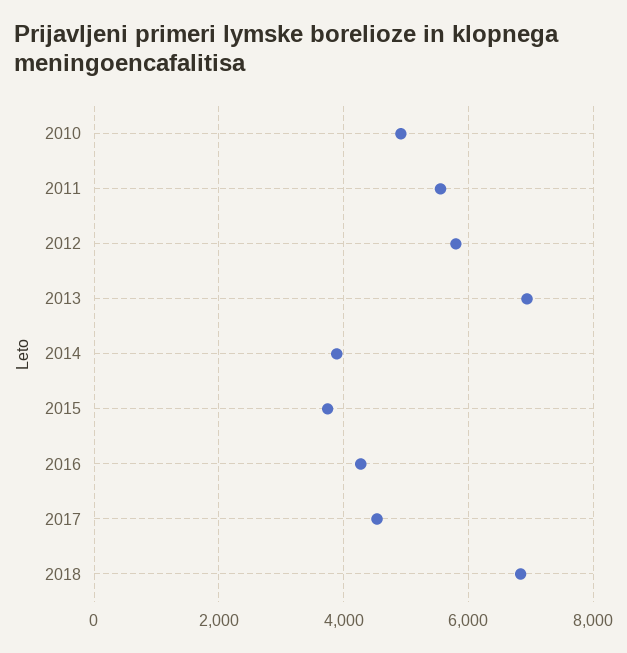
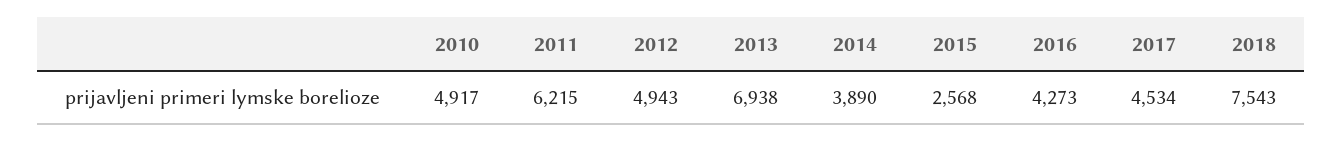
2011: 5600 -> 6215
2012: 5800 -> 4943
2015: 3800 -> 2568
2018: 6800 -> 7543

